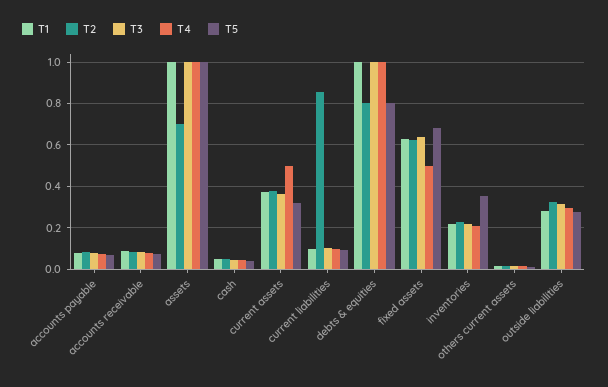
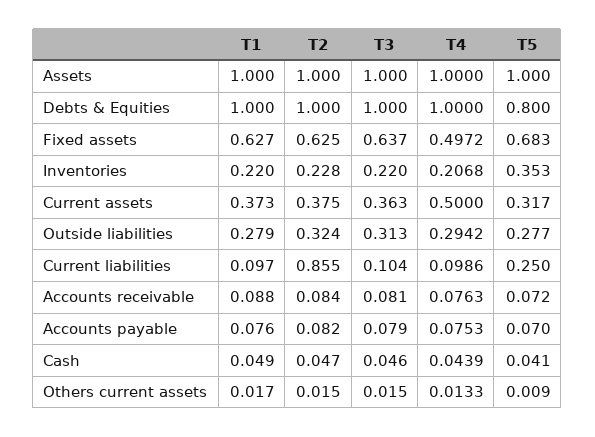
T2, assets: 0.7 -> 1
T5, current liabilities: 0.1 -> 0.25
T2, debts & equities: 0.8 -> 1

